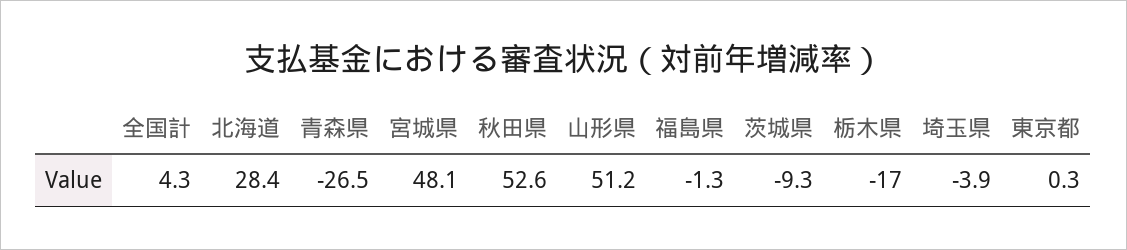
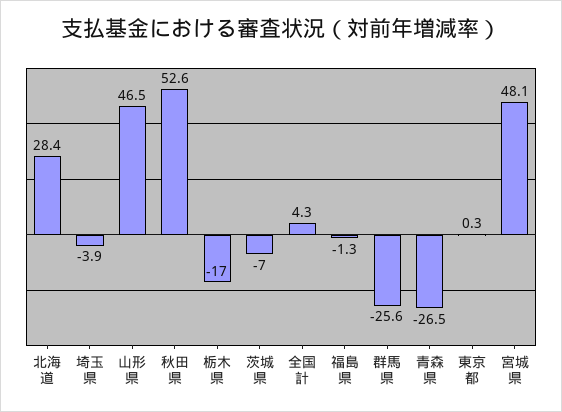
山形県: 51.2 -> 46.5
茨城県: -9.3 -> -7
群馬県: none -> -25.6

